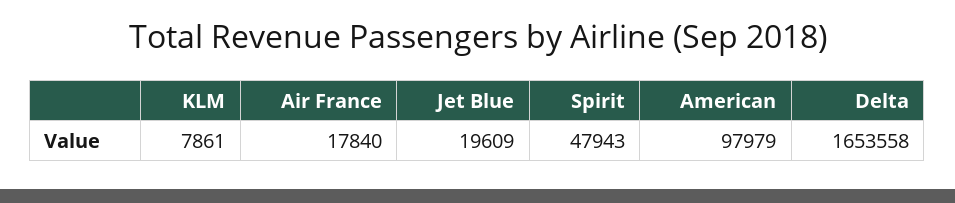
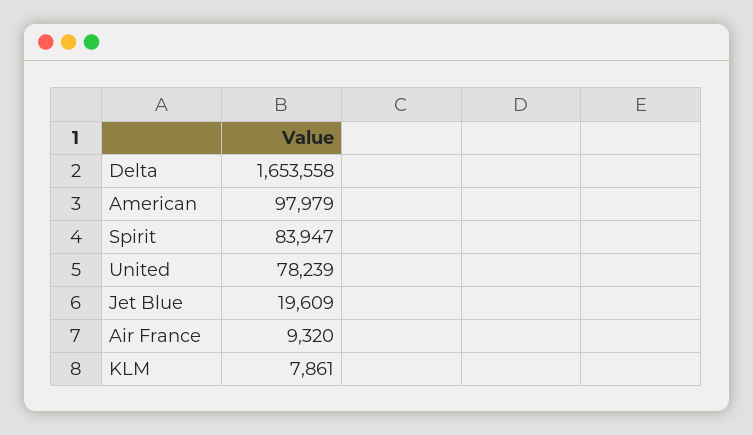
Air France: 17840 -> 9320
Spirit: 47943 -> 83947
United: none -> 78239

